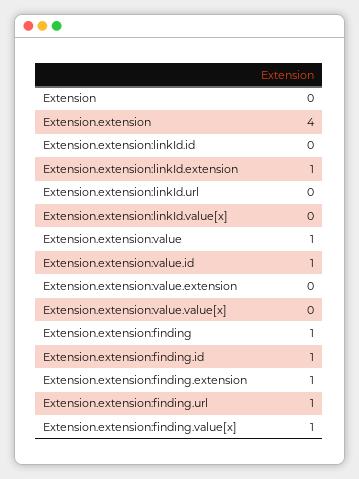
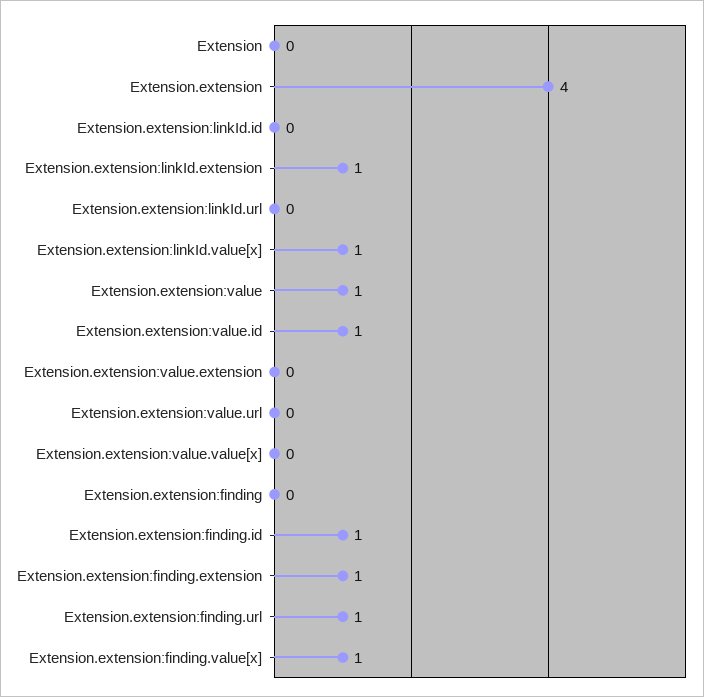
Extension.extension:linkId.value[x]: 0 -> 1
Extension.extension:finding: 1 -> 0
Extension.extension:value.url: none -> 0

